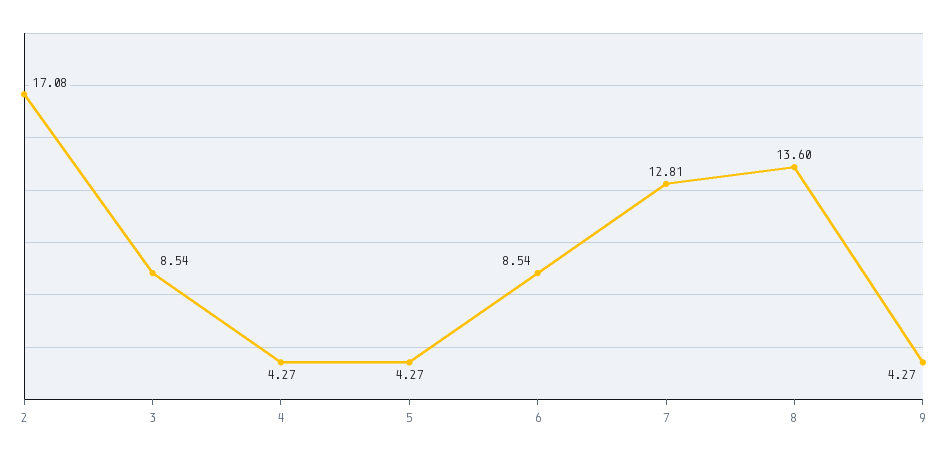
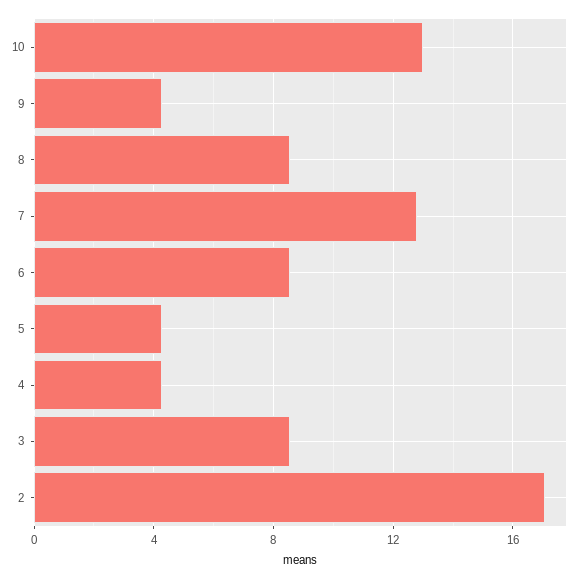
8: 13.6 -> 8.5
10: none -> 13

